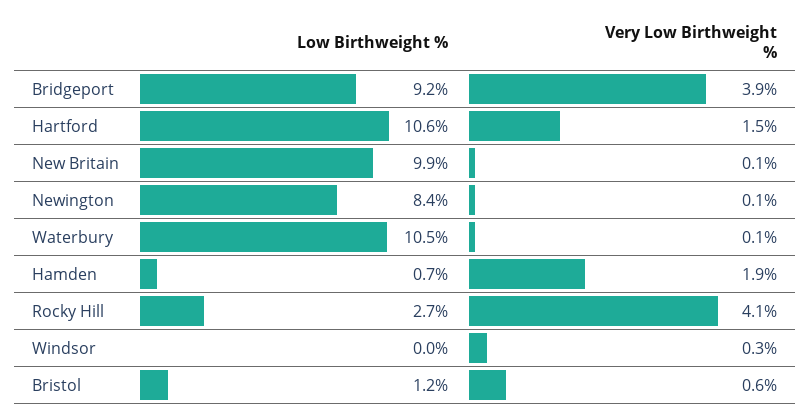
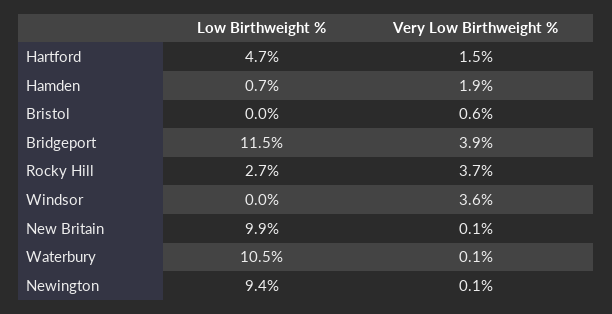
Low Birthweight %, Bridgeport: 9.2 -> 11.5
Low Birthweight %, Hartford: 10.6 -> 4.7
Low Birthweight %, Newington: 8.4 -> 9.4
Very Low Birthweight %, Rocky Hill: 4.1 -> 3.7
Very Low Birthweight %, Windsor: 0.3 -> 3.6
Low Birthweight %, Bristol: 1.2 -> 0

